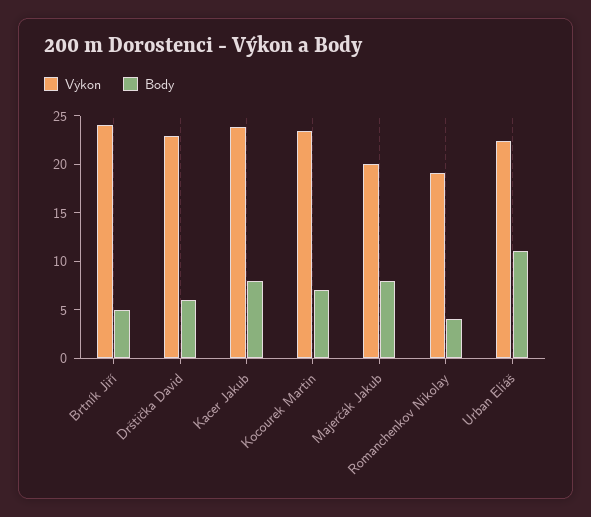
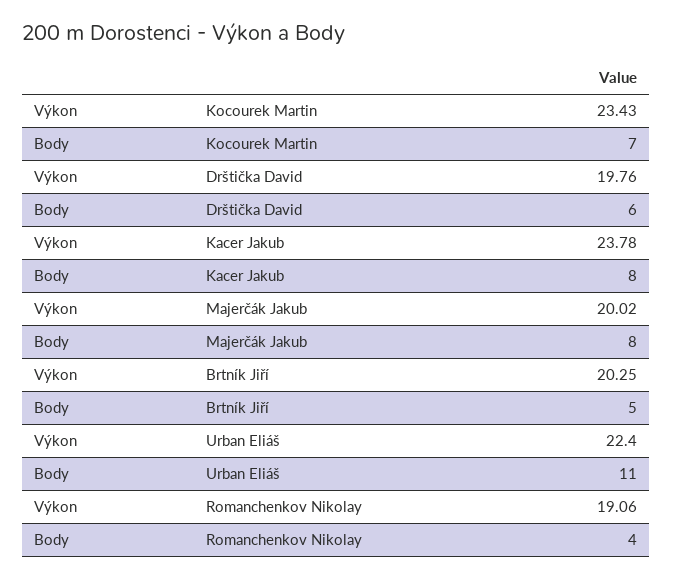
Výkon, Brtník Jiří: 24 -> 20.25
Výkon, Drštička David: 23 -> 19.76

